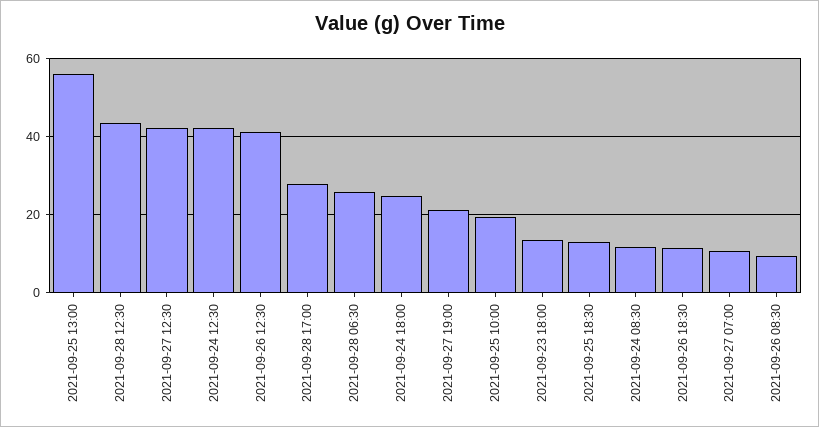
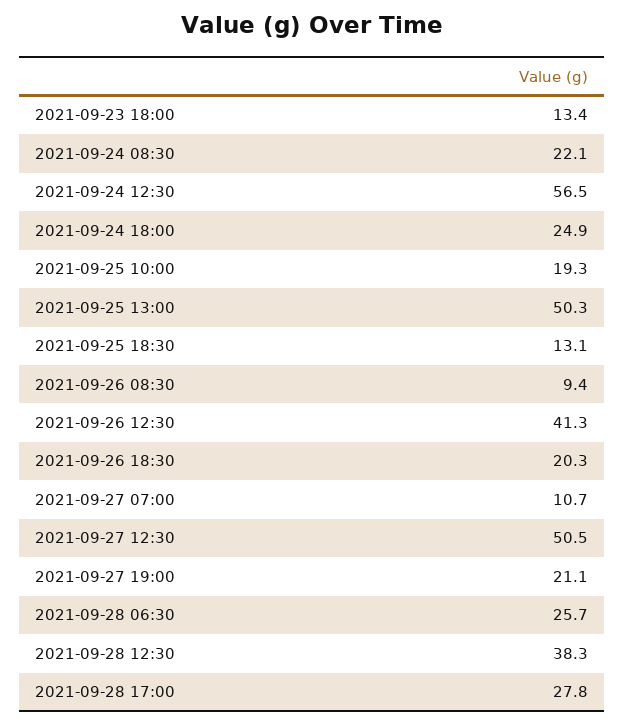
2021-09-25 13:00: 56 -> 50.3
2021-09-28 12:30: 44 -> 38.3
2021-09-27 12:30: 42 -> 50.5
2021-09-24 12:30: 42 -> 56.5
2021-09-24 08:30: 12 -> 22.1
2021-09-26 18:30: 12 -> 20.3

